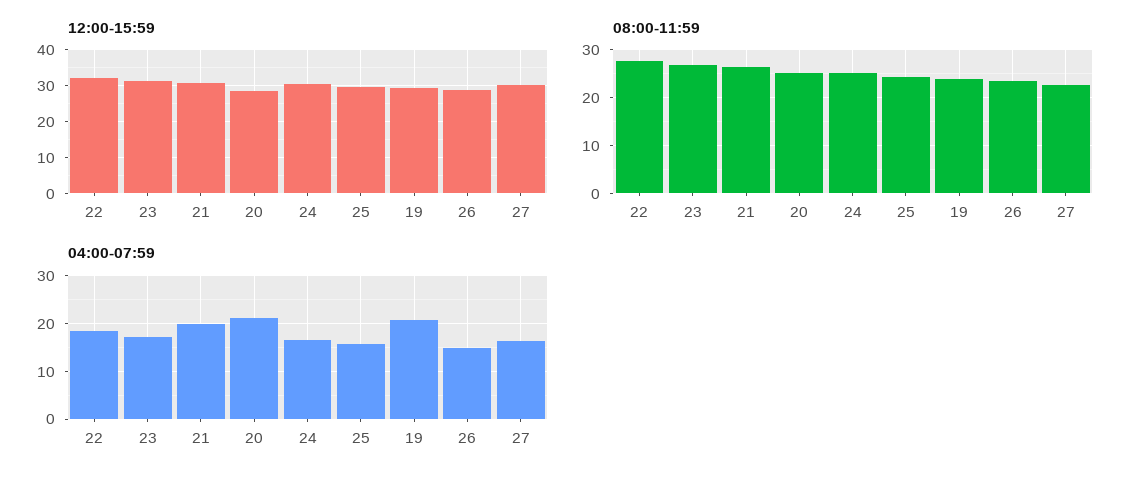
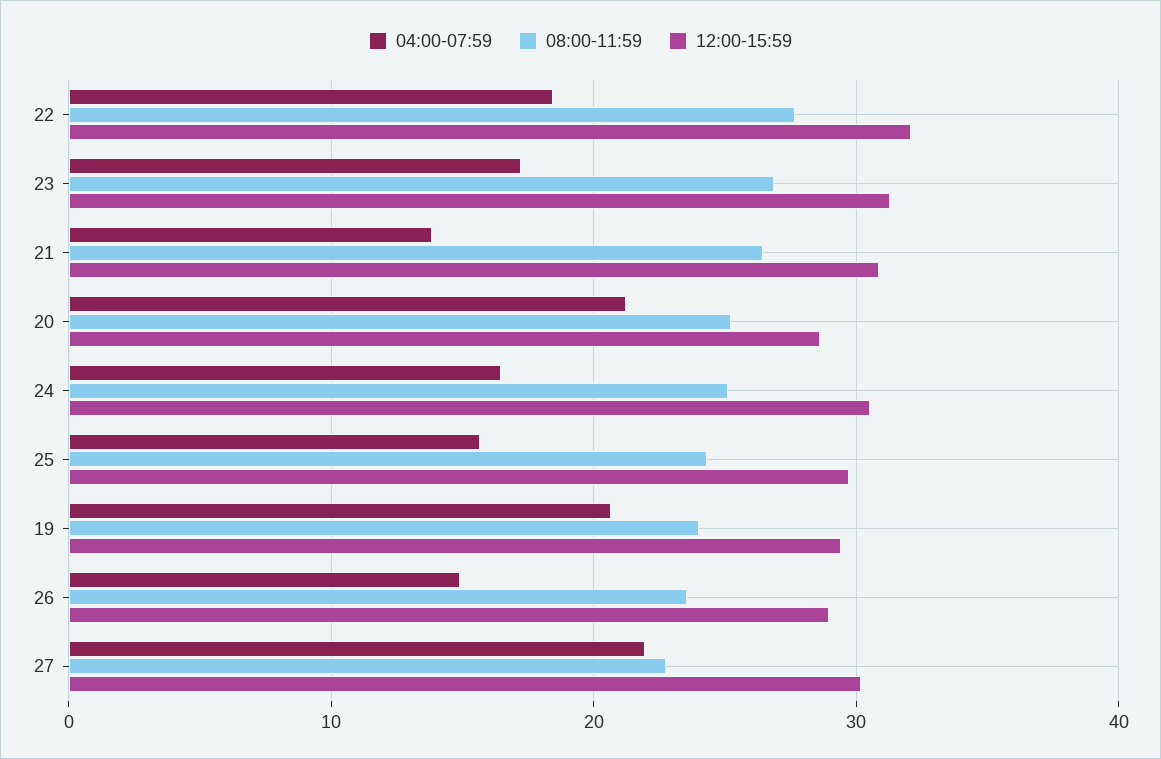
04:00-07:59, 21: 20 -> 14
04:00-07:59, 27: 16 -> 22

